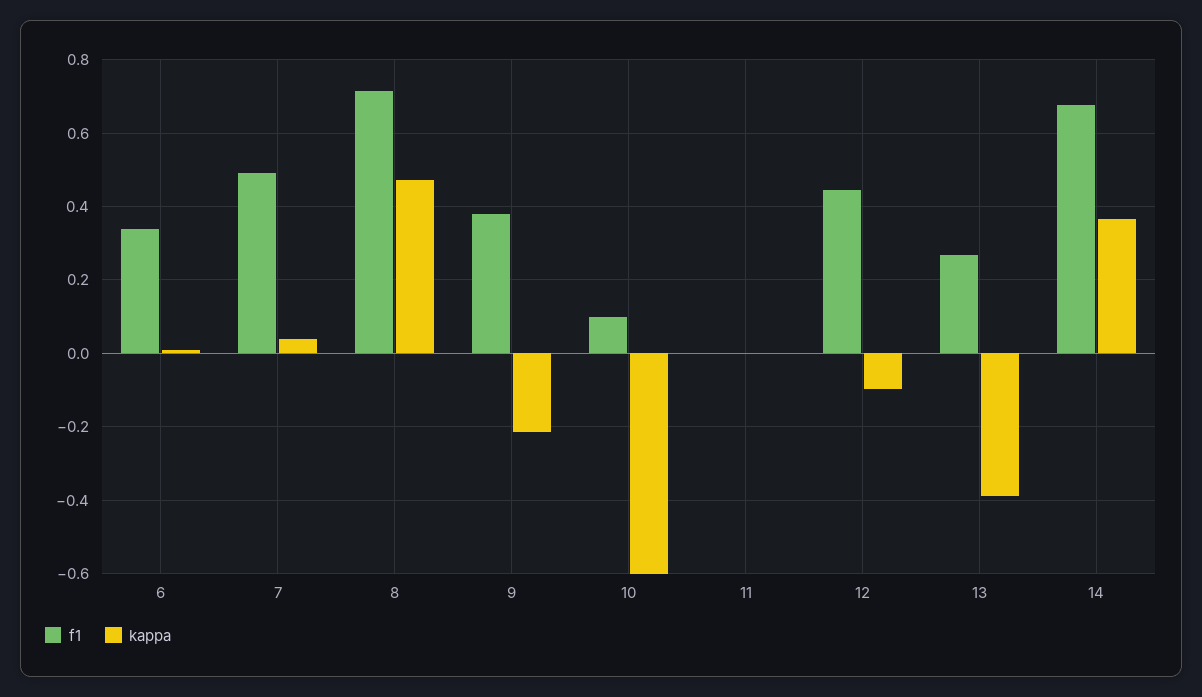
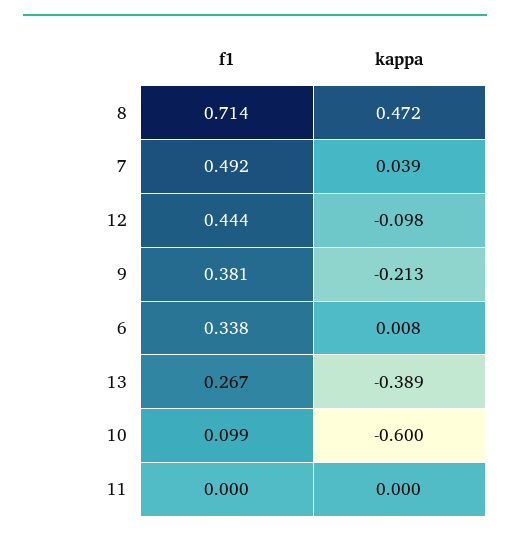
f1, 14: 0.68 -> none
kappa, 14: 0.36 -> none

